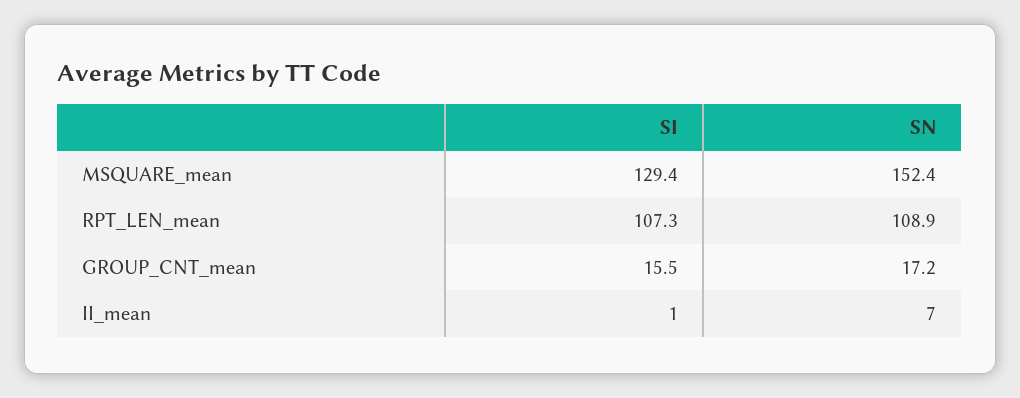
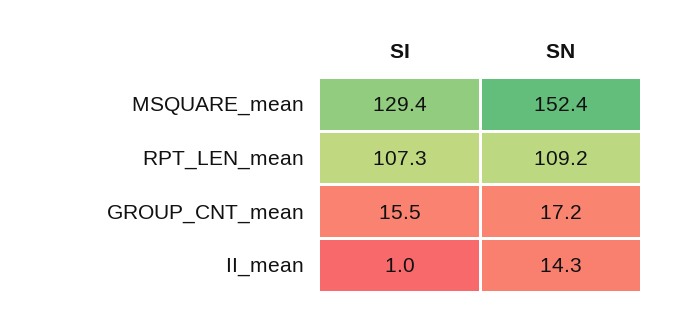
SN, RPT_LEN_mean: 108.9 -> 109.2
SN, II_mean: 7 -> 14.3

